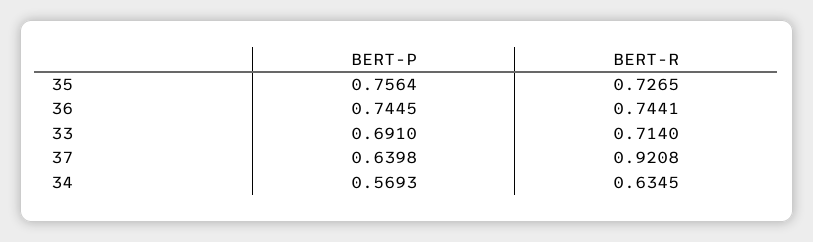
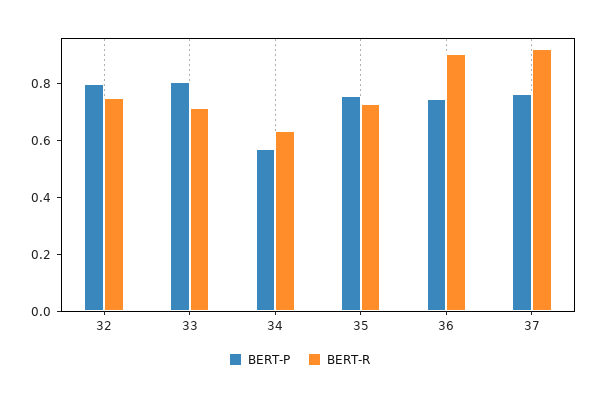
BERT-R, 36: 0.7441 -> 0.9
BERT-P, 33: 0.691 -> 0.8
BERT-P, 37: 0.6398 -> 0.75
BERT-P, 32: none -> 0.8
BERT-R, 32: none -> 0.75

